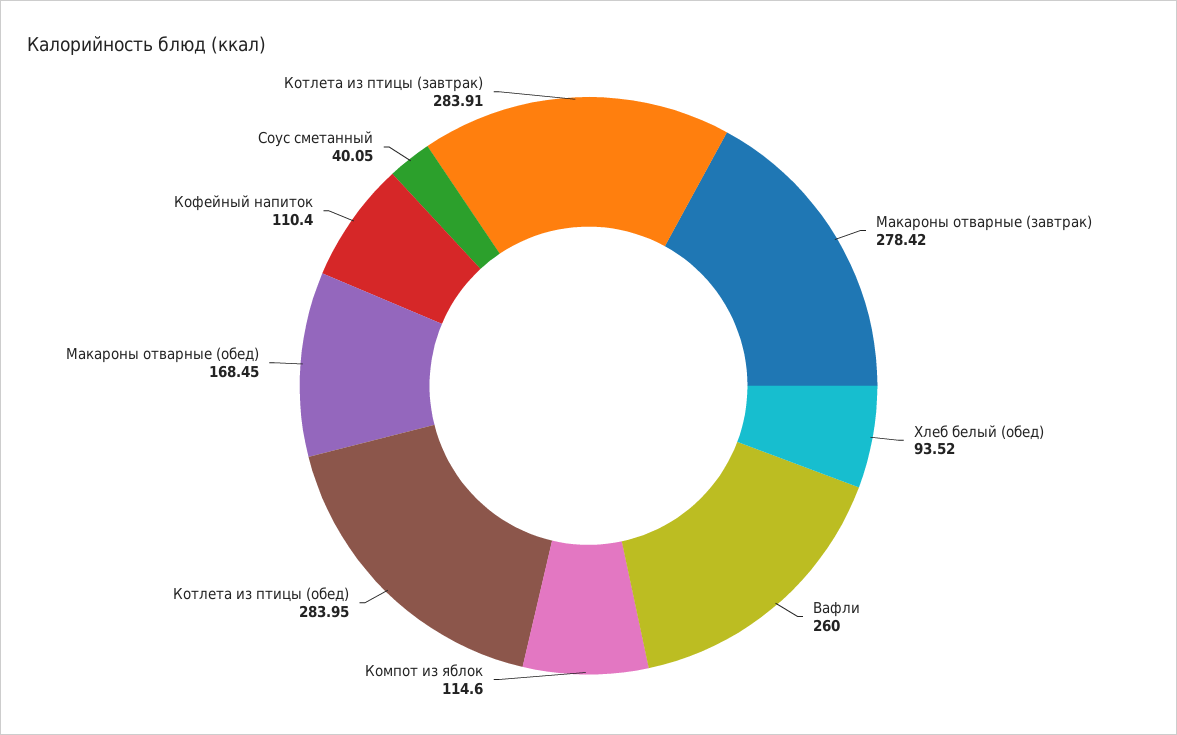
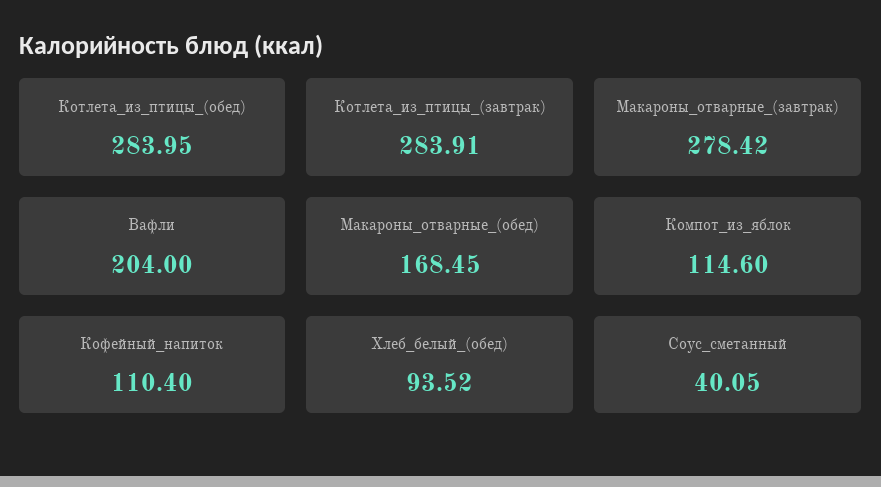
Вафли: 260 -> 204

